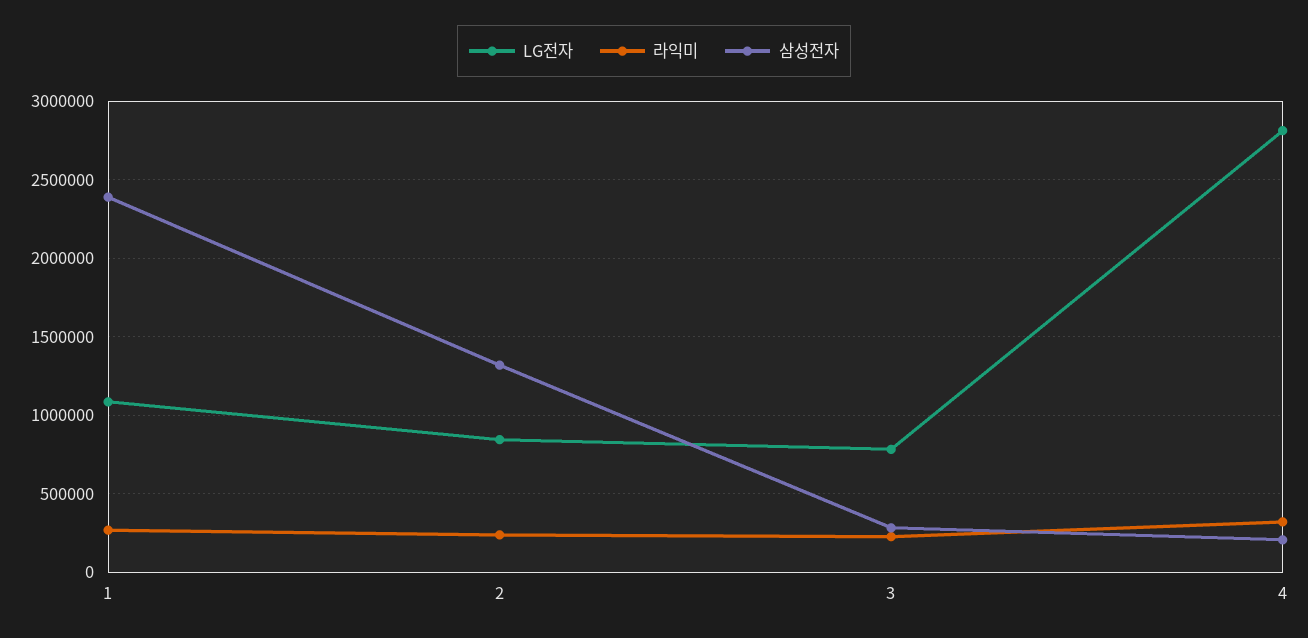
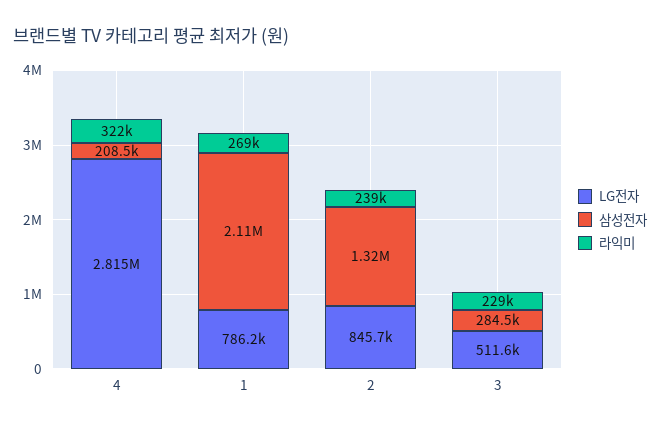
LG전자, 1: 1100000 -> 786200
삼성전자, 1: 2400000 -> 2110000
LG전자, 3: 800000 -> 511600

